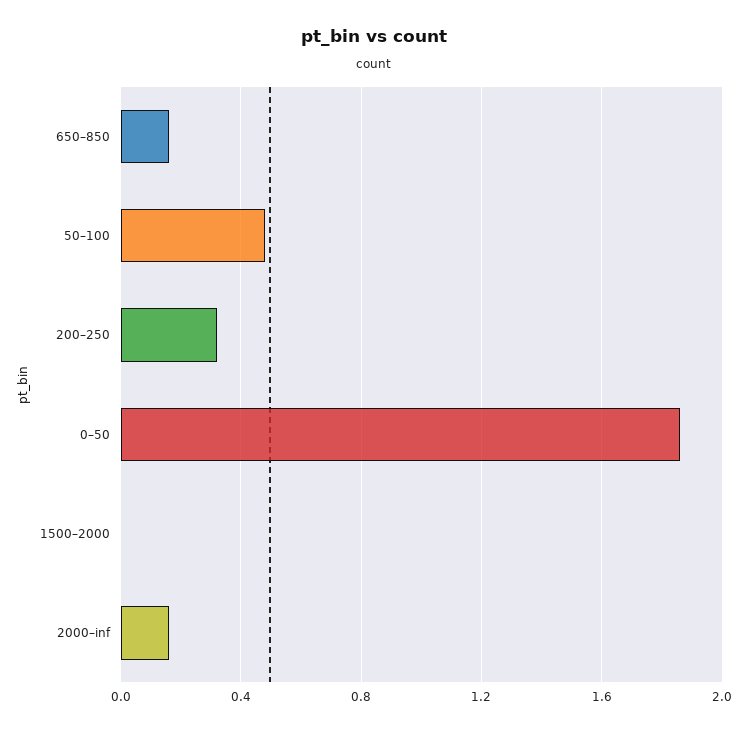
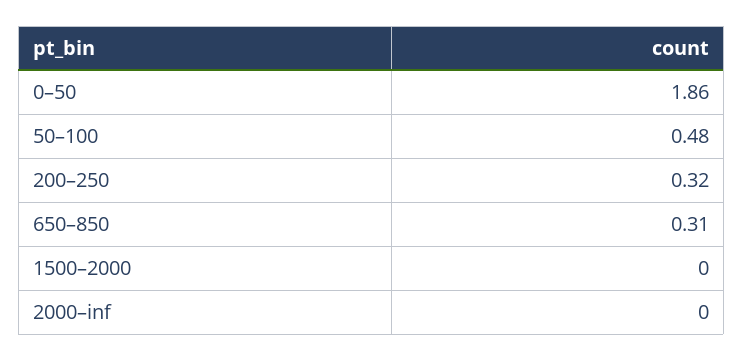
650–850: 0.15 -> 0.31
2000–inf: 0.15 -> 0

